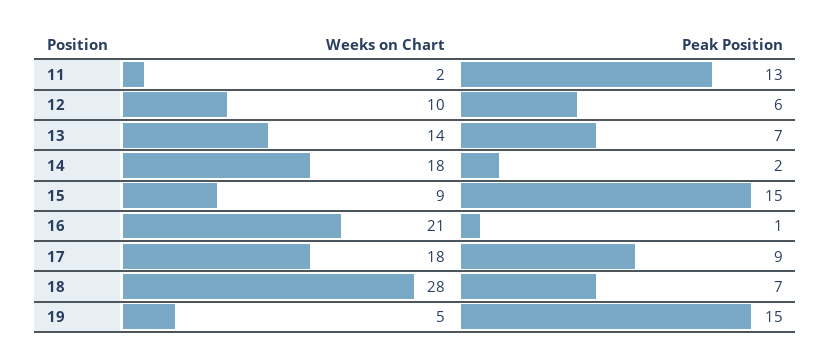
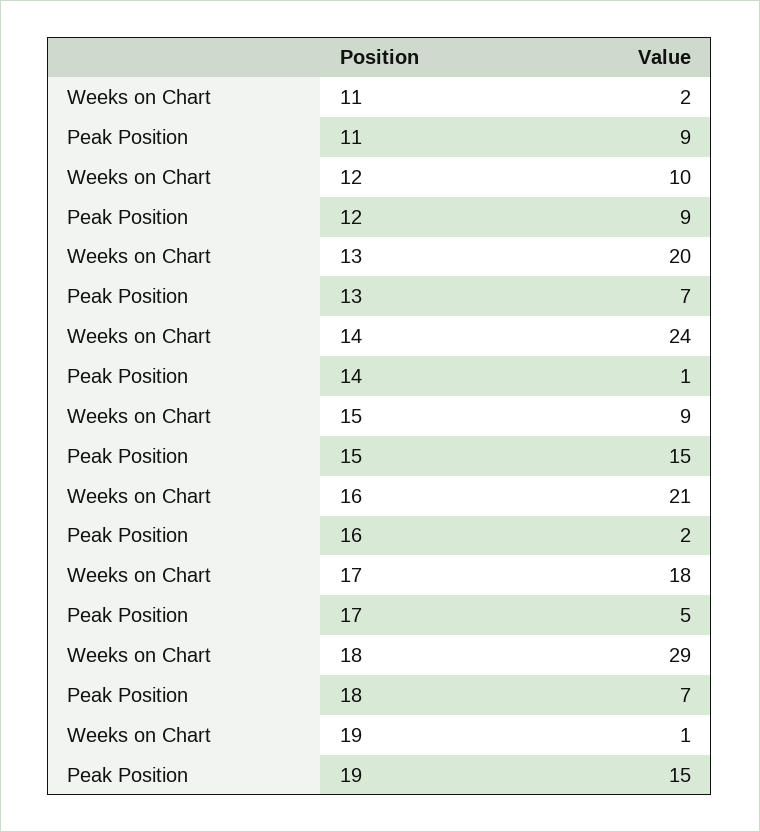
Peak Position, 11: 13 -> 9
Peak Position, 12: 6 -> 9
Weeks on Chart, 13: 14 -> 20
Weeks on Chart, 14: 18 -> 24
Peak Position, 14: 2 -> 1
Peak Position, 16: 1 -> 2
Peak Position, 17: 9 -> 5
Weeks on Chart, 18: 28 -> 29
Weeks on Chart, 19: 5 -> 1

